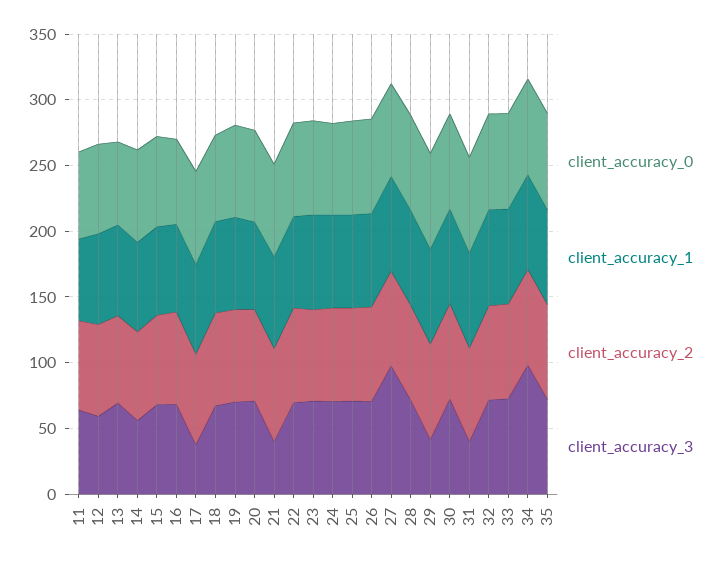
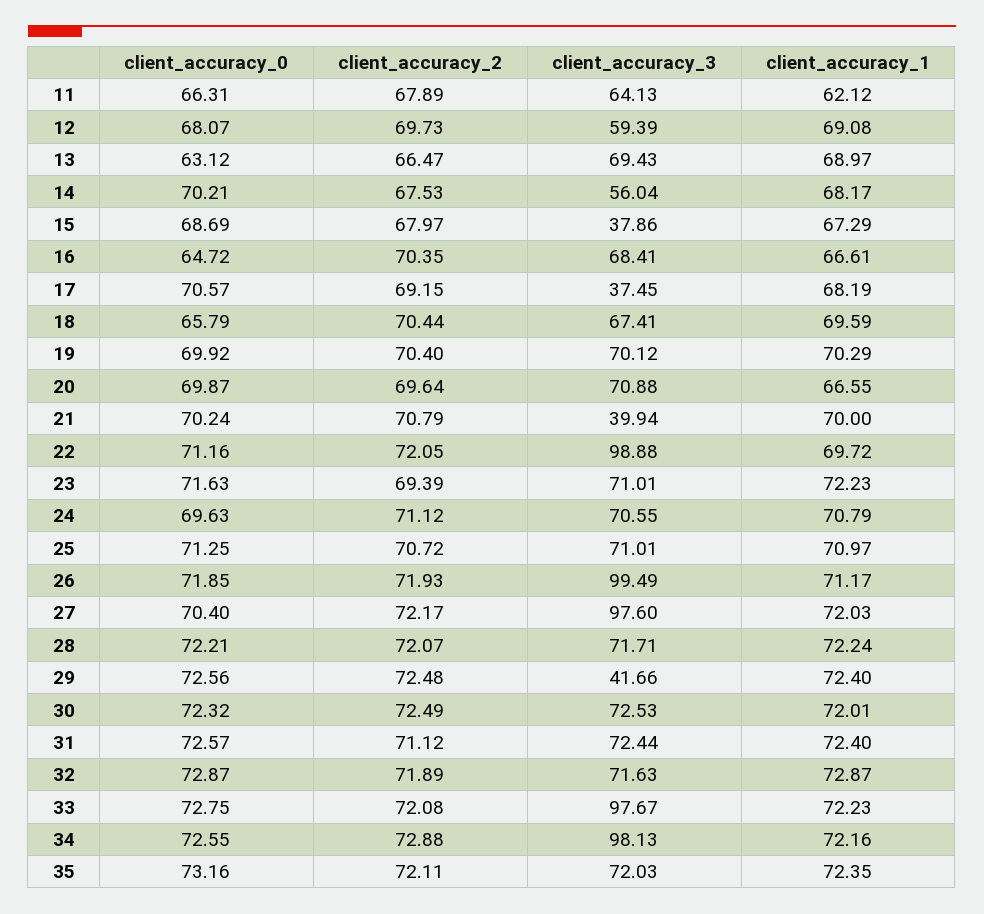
client_accuracy_3, 15: 70 -> 37.86
client_accuracy_3, 22: 70 -> 98.88
client_accuracy_3, 26: 70 -> 99.49
client_accuracy_3, 31: 40 -> 72.44
client_accuracy_3, 33: 70 -> 97.67

